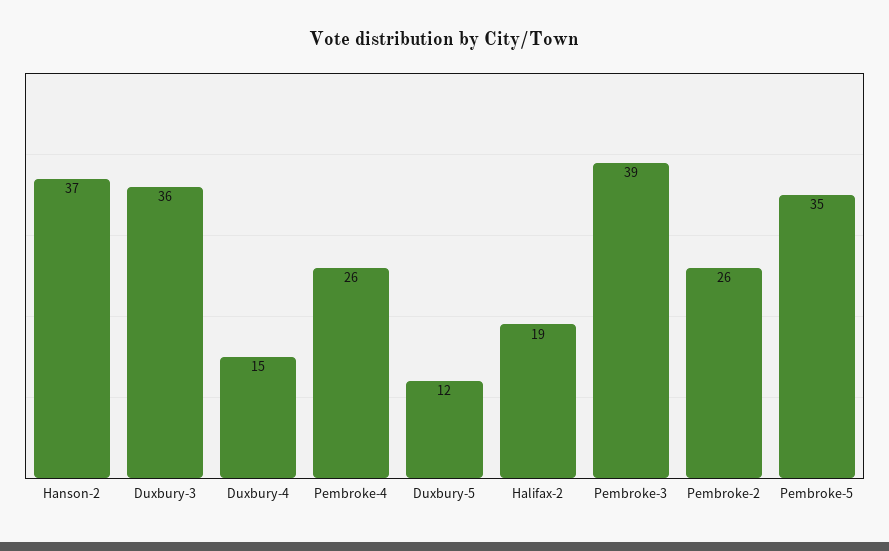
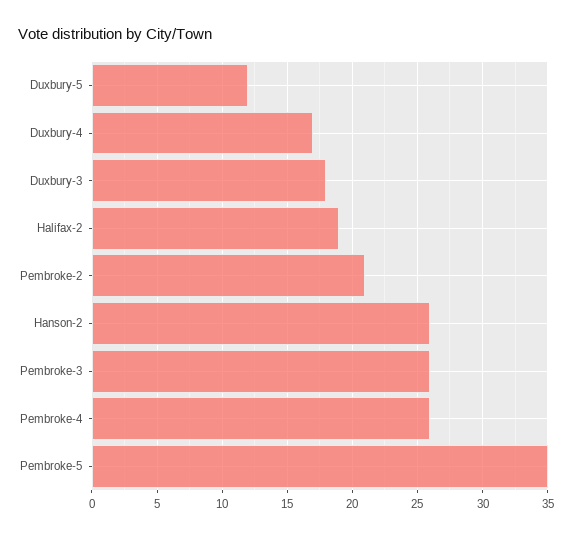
Hanson-2: 37 -> 26
Duxbury-3: 36 -> 18
Duxbury-4: 15 -> 17
Pembroke-3: 39 -> 26
Pembroke-2: 26 -> 21

